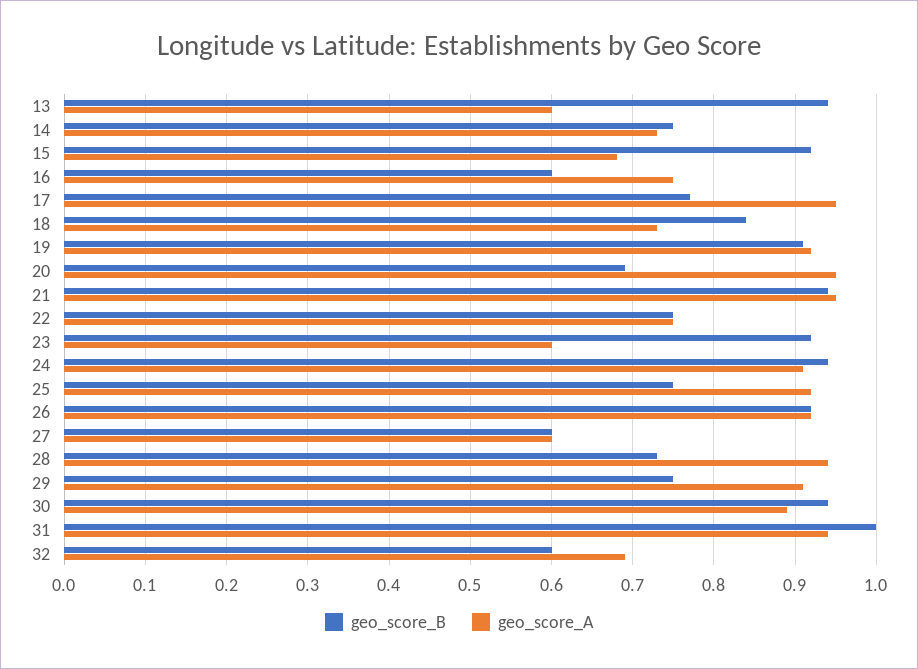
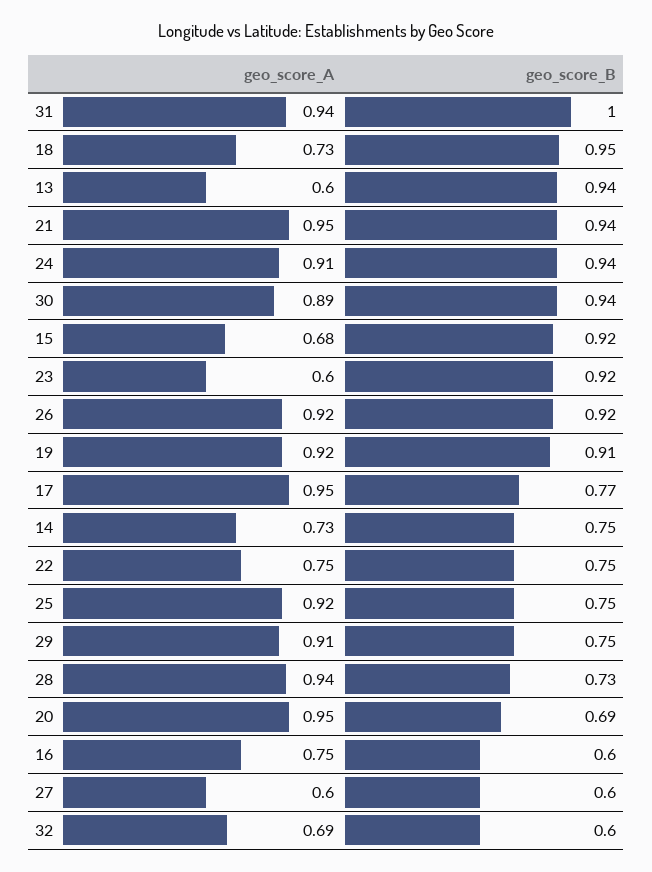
geo_score_B, 18: 0.84 -> 0.95

